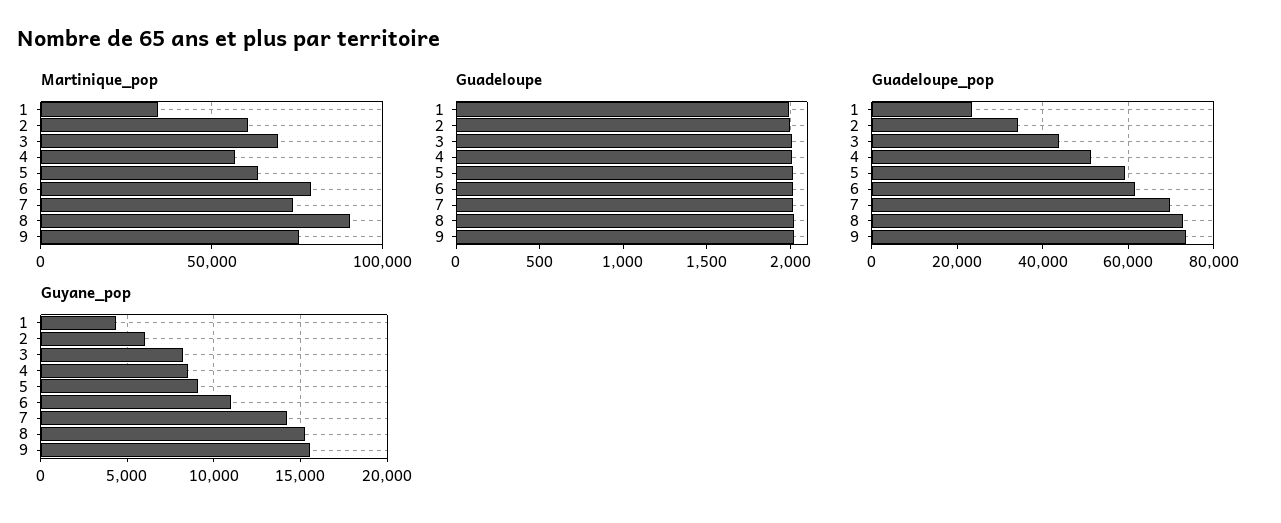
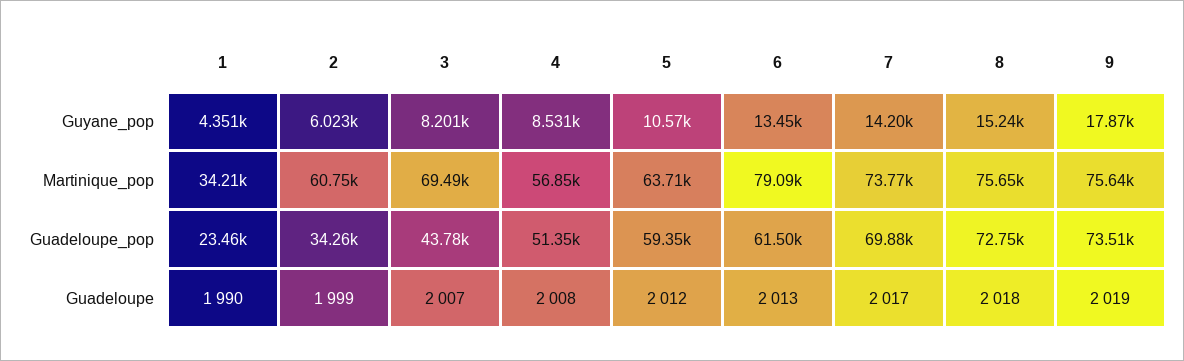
Martinique_pop, 8: 90000 -> 75650
Guyane_pop, 5: 9000 -> 10570
Guyane_pop, 6: 11000 -> 13450
Guyane_pop, 9: 15500 -> 17870

